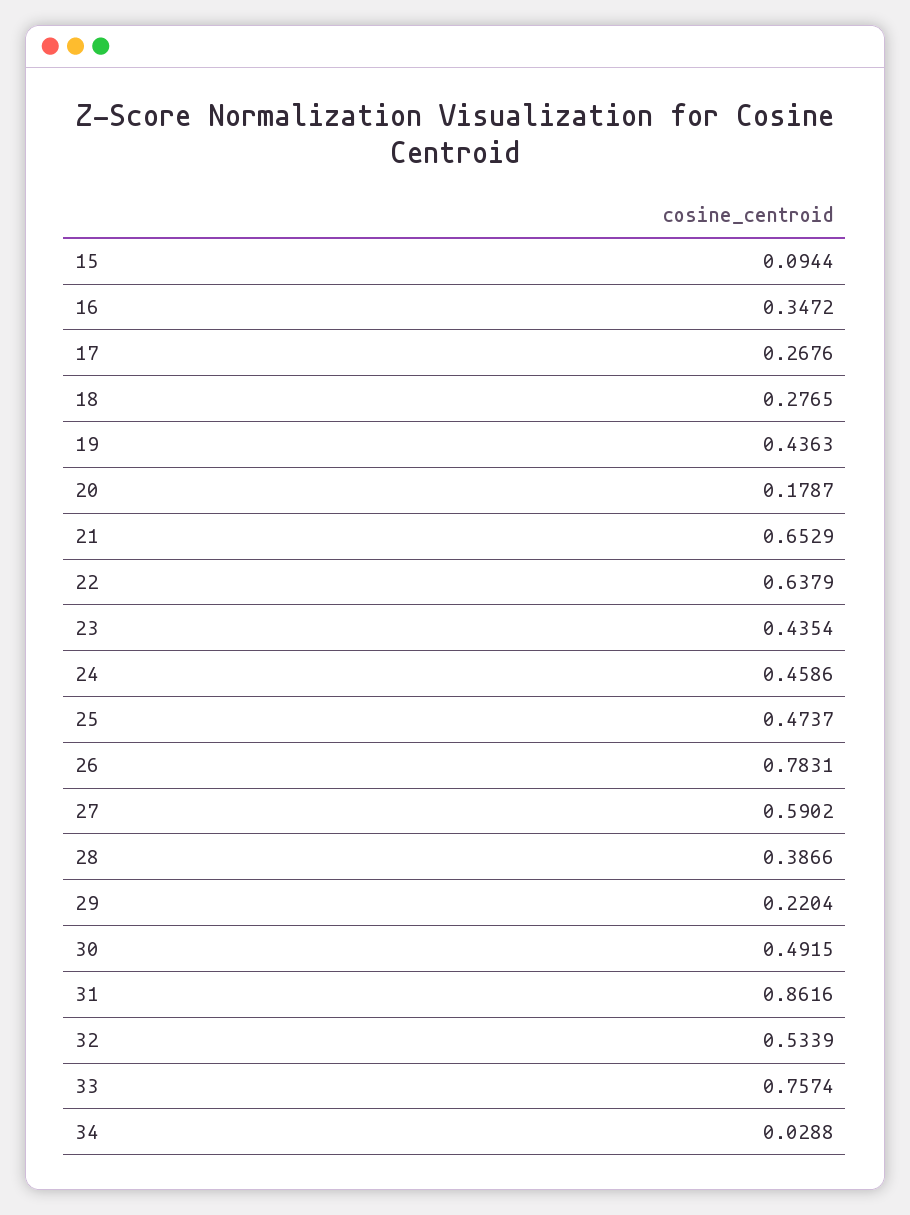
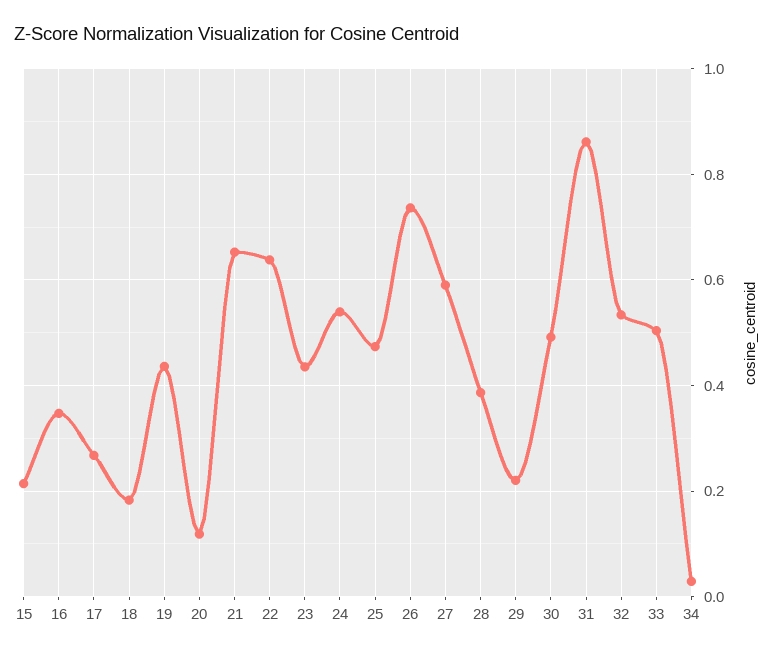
15: 0.0944 -> 0.22
18: 0.2765 -> 0.18
20: 0.1787 -> 0.12
24: 0.4586 -> 0.54
26: 0.7831 -> 0.74
33: 0.7574 -> 0.5

